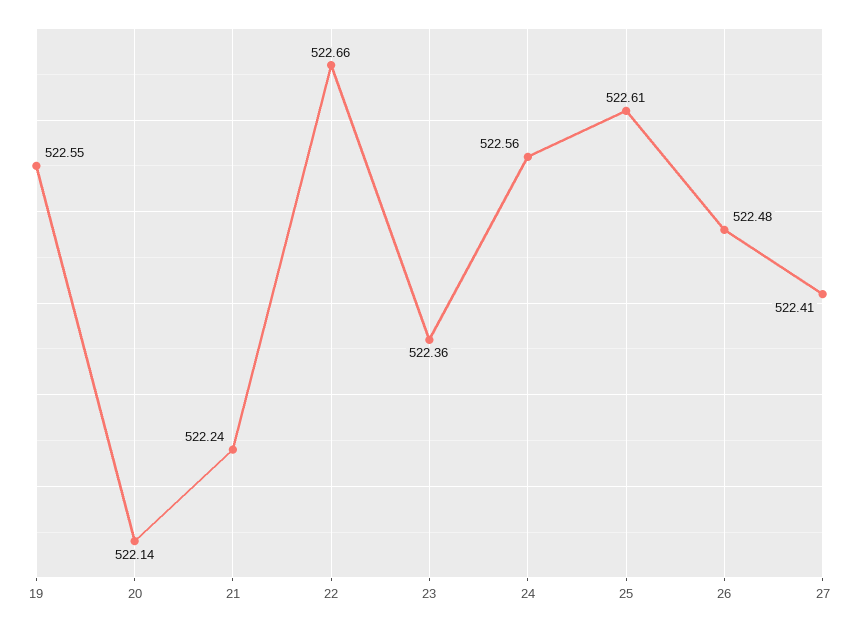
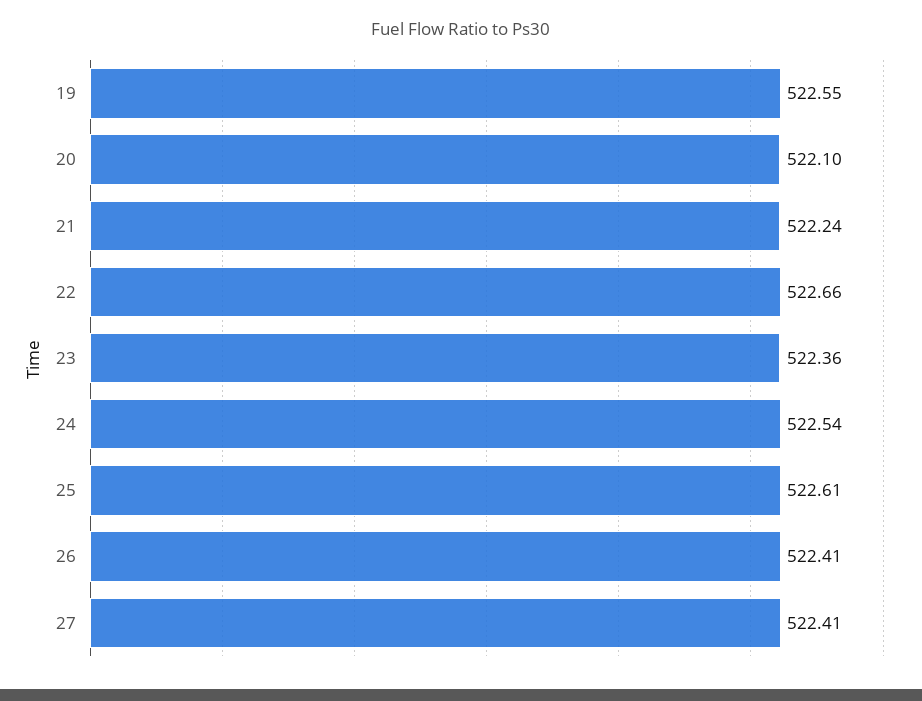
20: 522.14 -> 522.1
24: 522.56 -> 522.54
26: 522.48 -> 522.41

